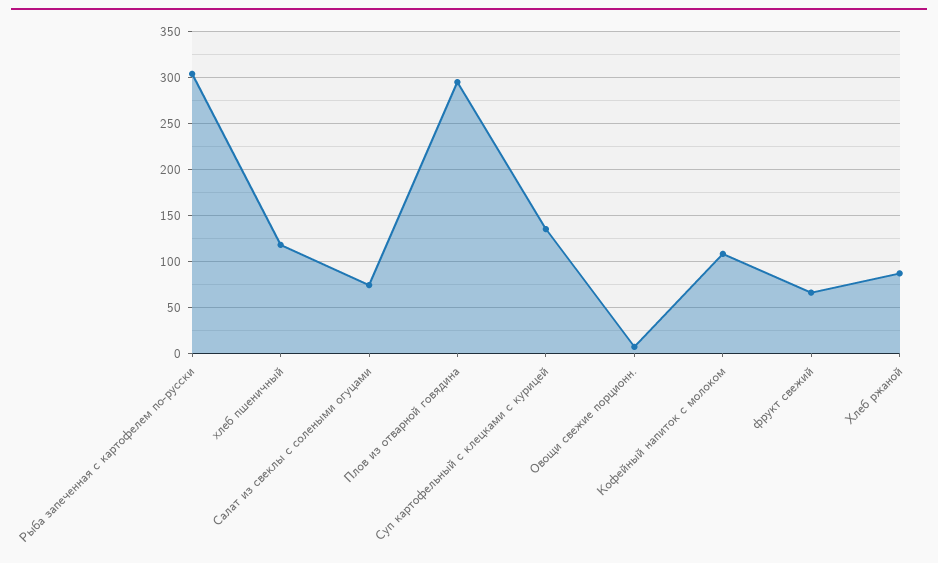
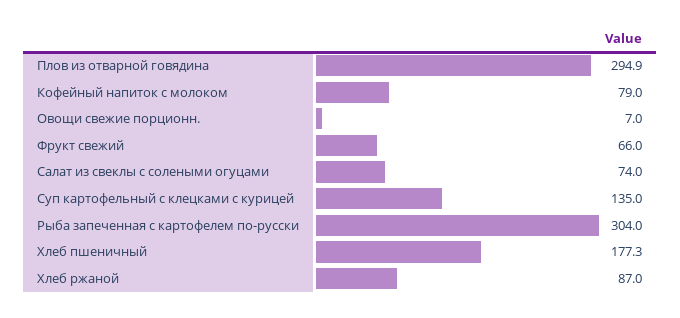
хлеб пшеничный: 120 -> 177.3
Кофейный напиток с молоком: 110 -> 79

